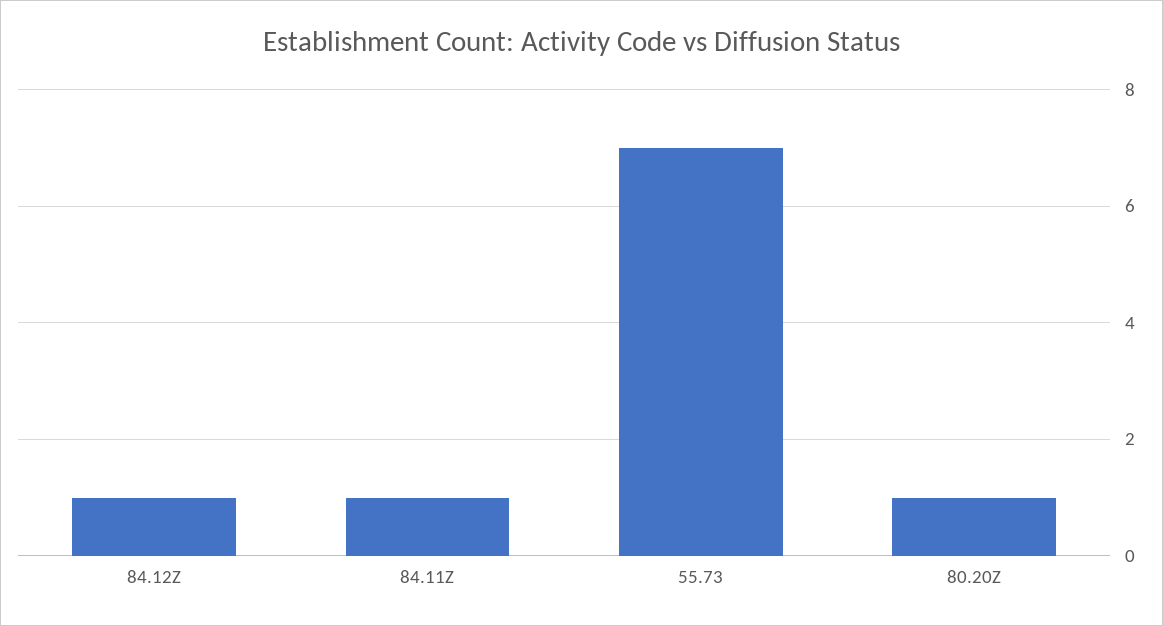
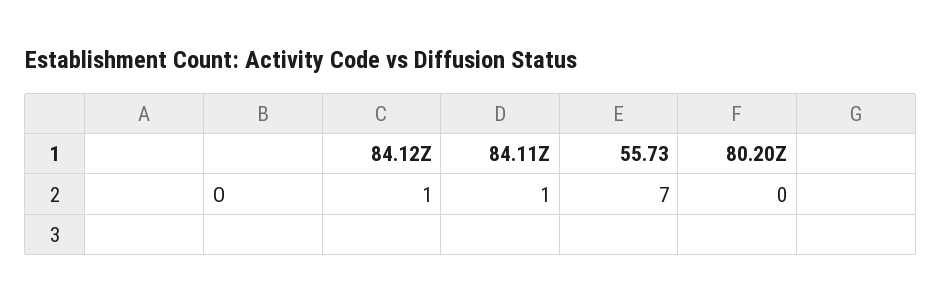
80.20Z: 1 -> 0

